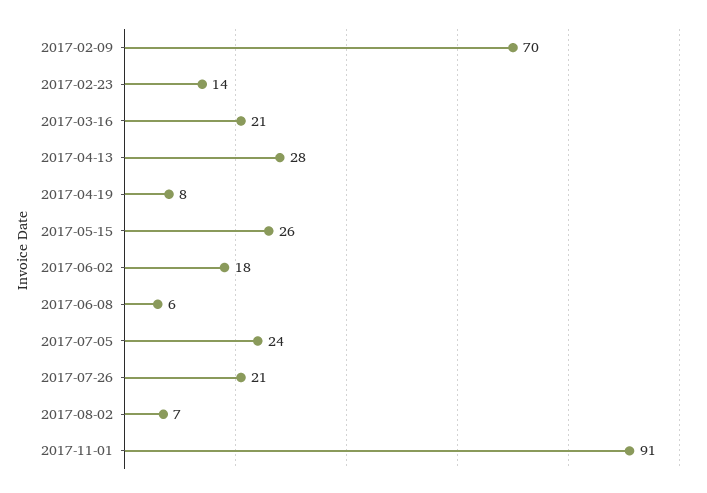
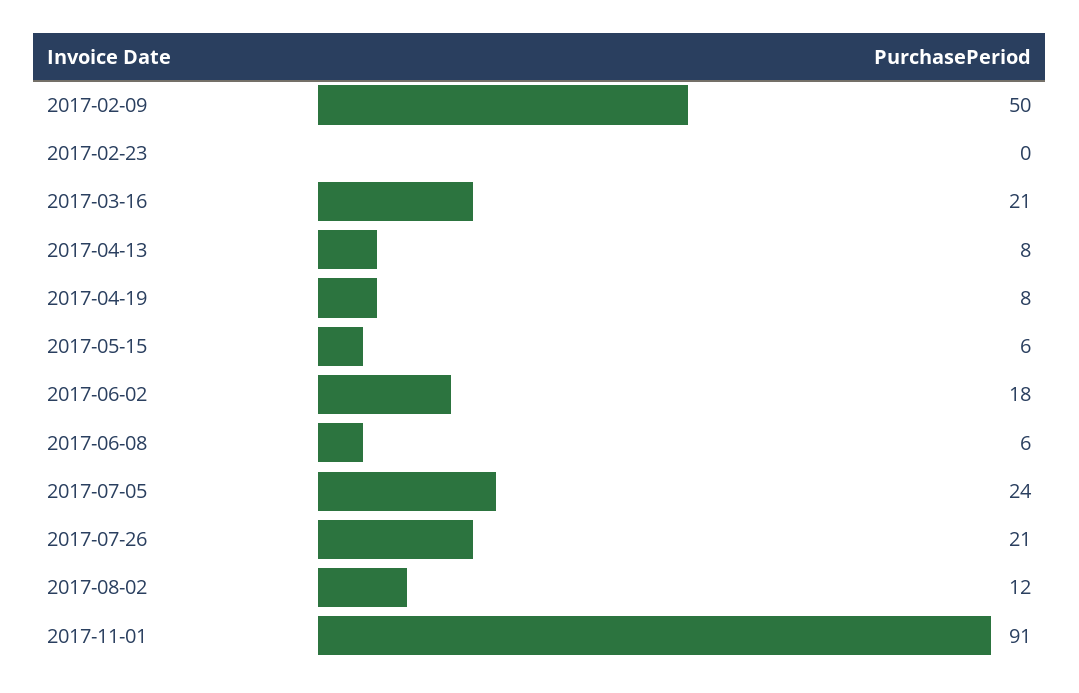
2017-02-09: 70 -> 50
2017-02-23: 14 -> 0
2017-04-13: 28 -> 8
2017-05-15: 26 -> 6
2017-08-02: 7 -> 12

